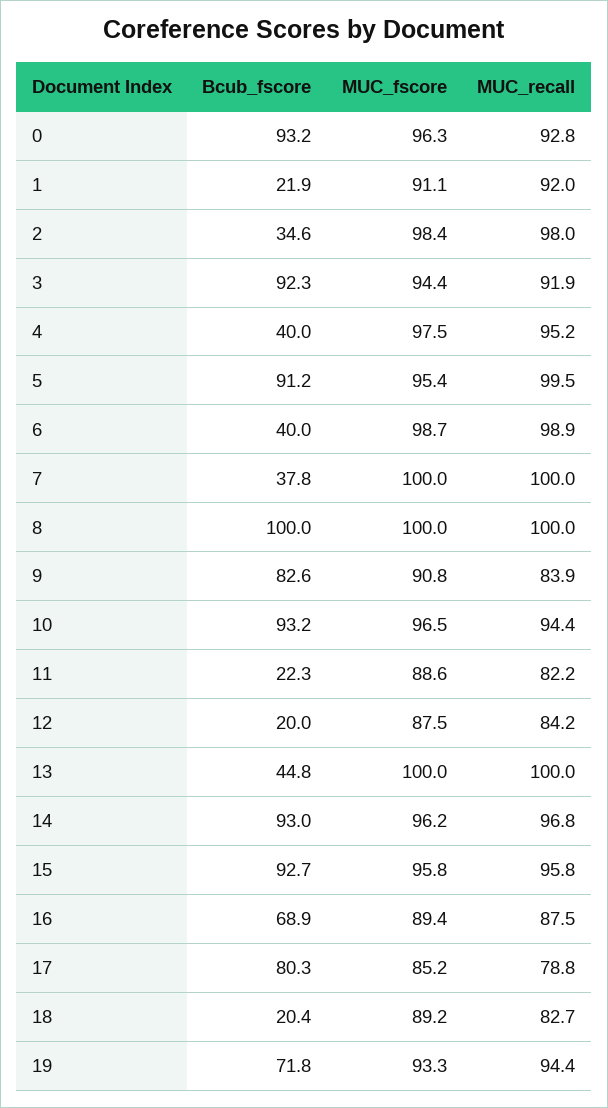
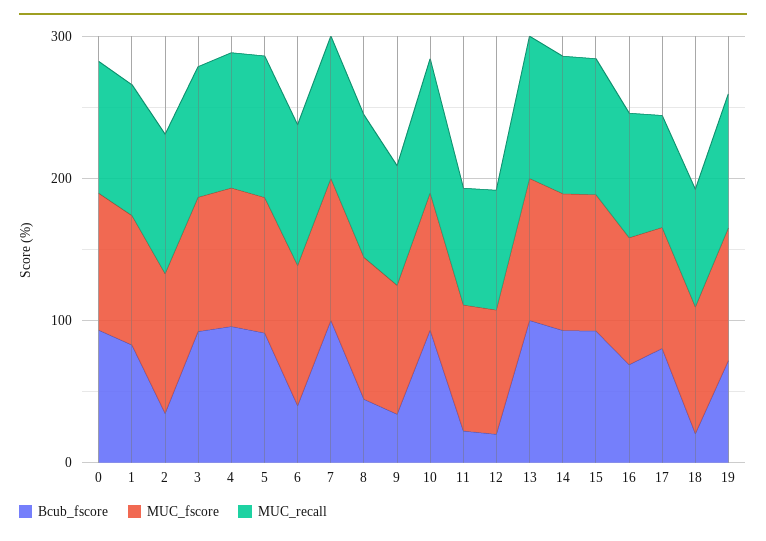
Bcub_fscore, 1: 21.9 -> 80
Bcub_fscore, 4: 40 -> 100
Bcub_fscore, 7: 37.8 -> 100
Bcub_fscore, 8: 100 -> 40
Bcub_fscore, 9: 82.6 -> 40
Bcub_fscore, 13: 44.8 -> 100

